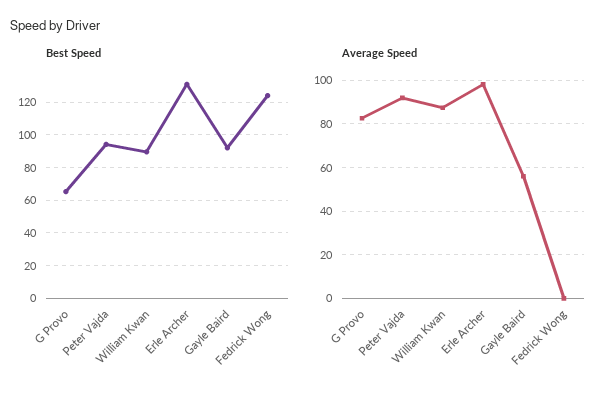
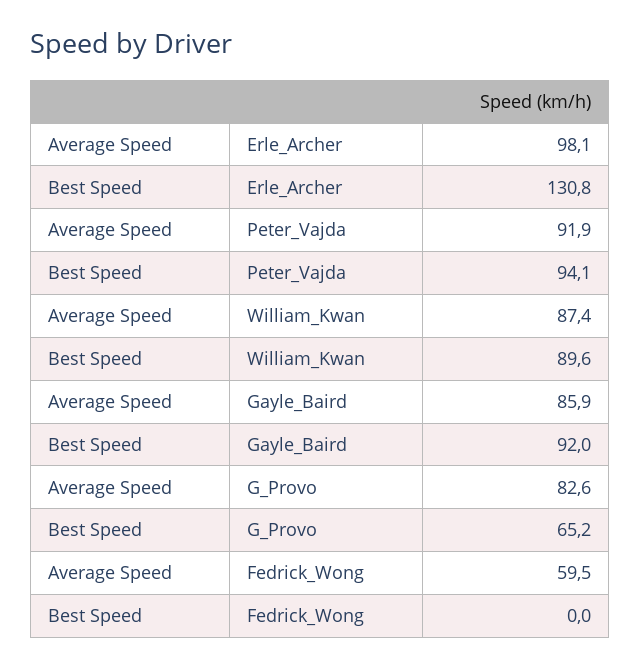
Best Speed, Fedrick Wong: 125 -> 0
Average Speed, Gayle Baird: 55 -> 85.9
Average Speed, Fedrick Wong: 0 -> 59.5

